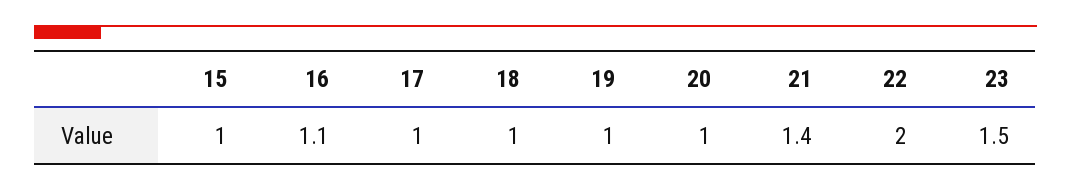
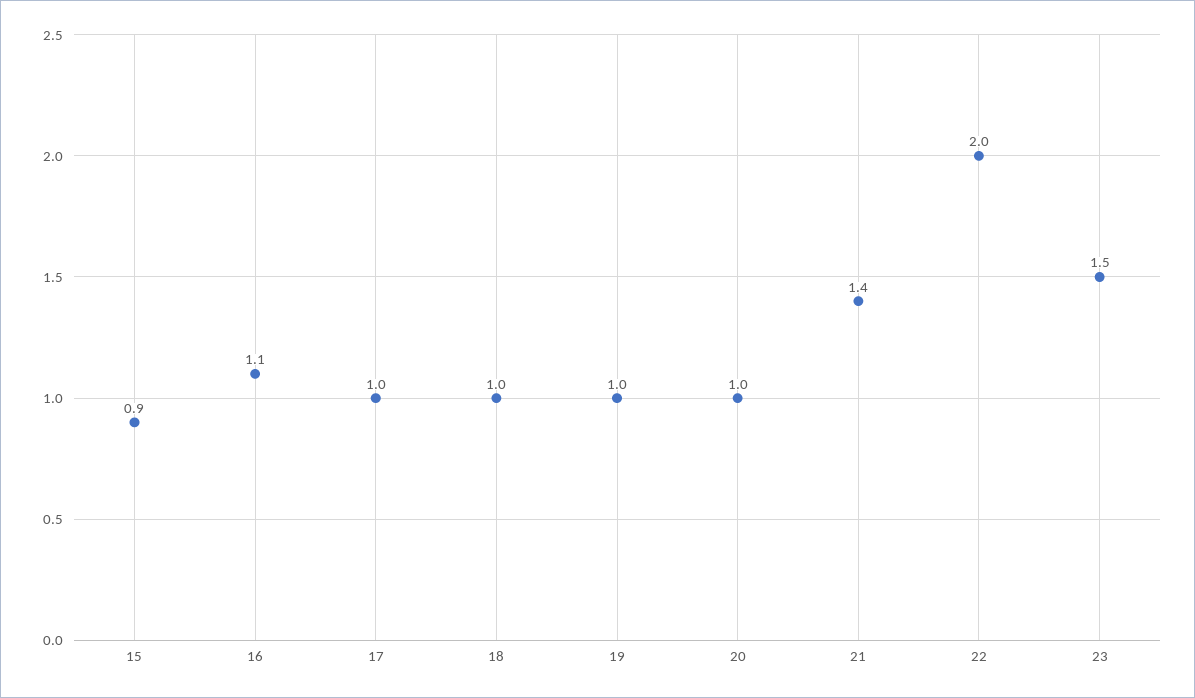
15: 1 -> 0.9

